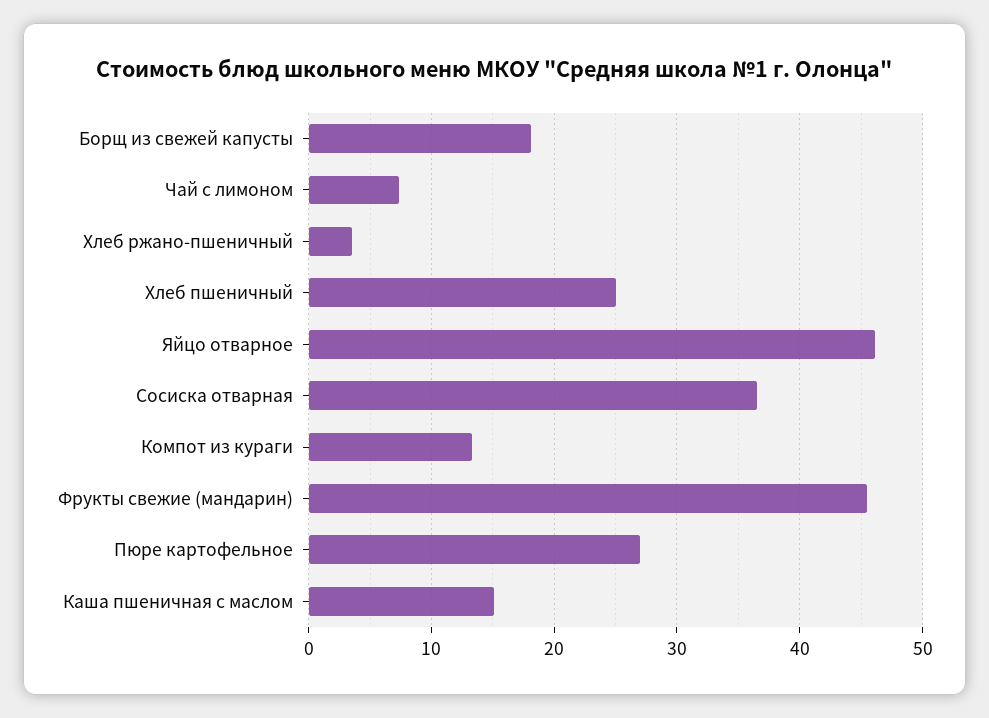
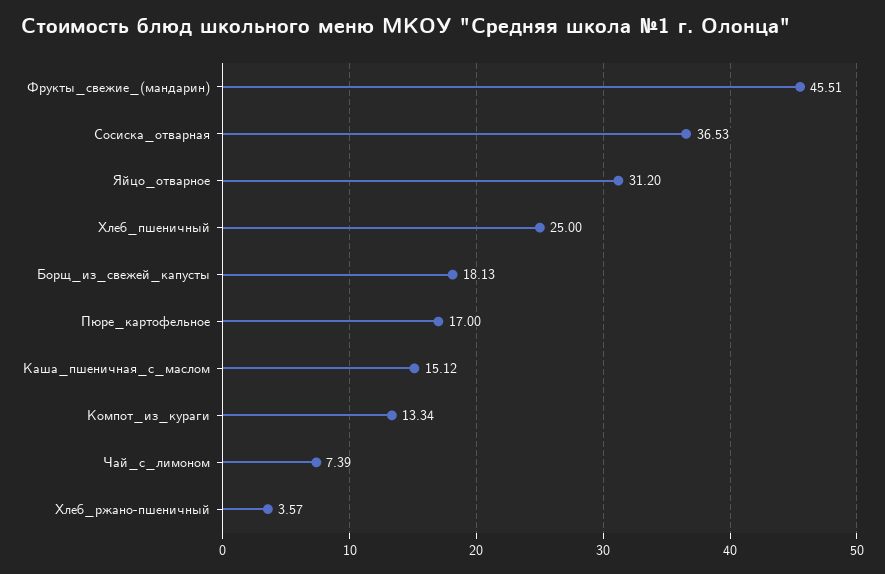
Яйцо отварное: 46 -> 31.2
Пюре картофельное: 27 -> 17

